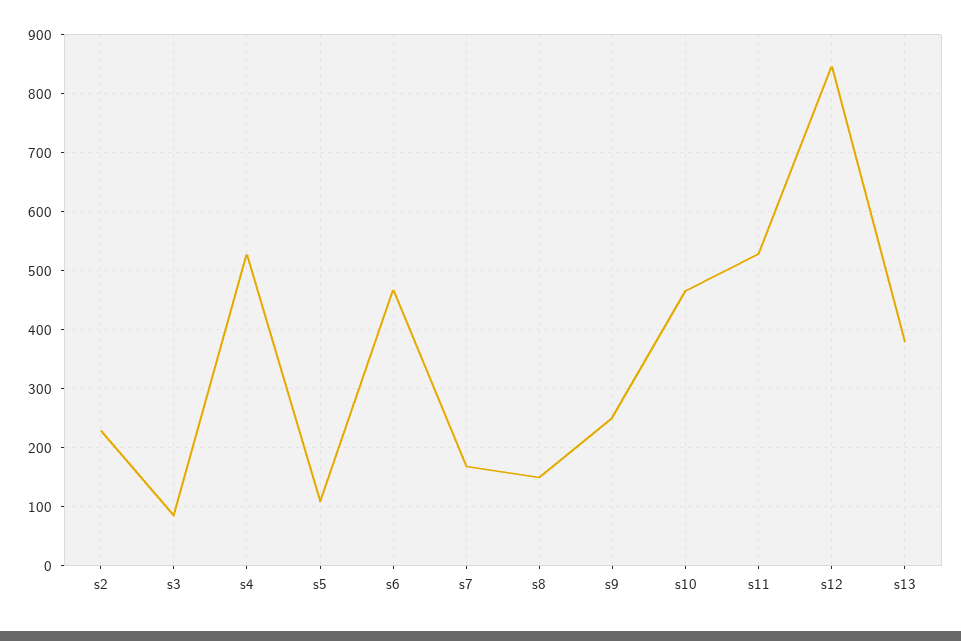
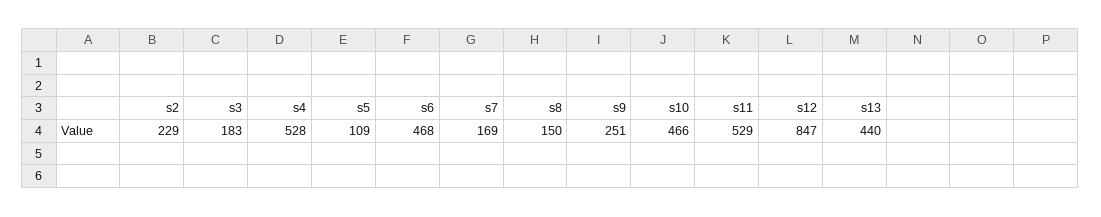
s3: 80 -> 183
s13: 380 -> 440

